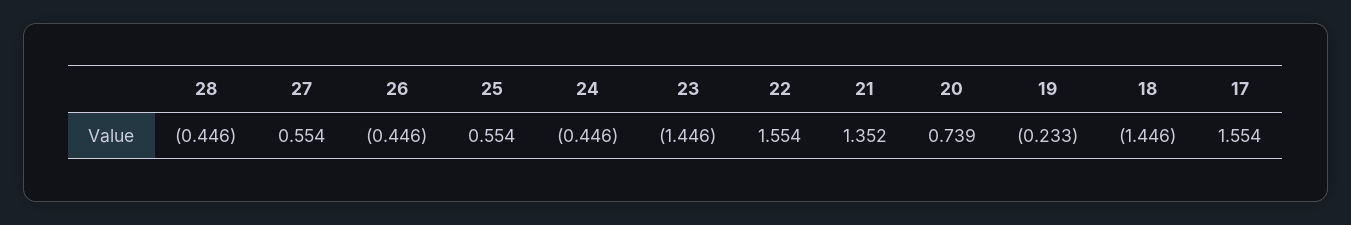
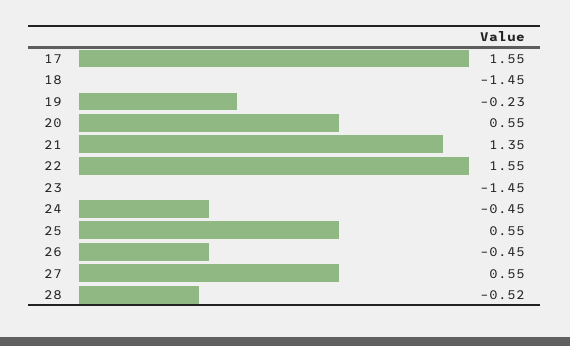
28: -0.446 -> -0.52
20: 0.739 -> 0.55

